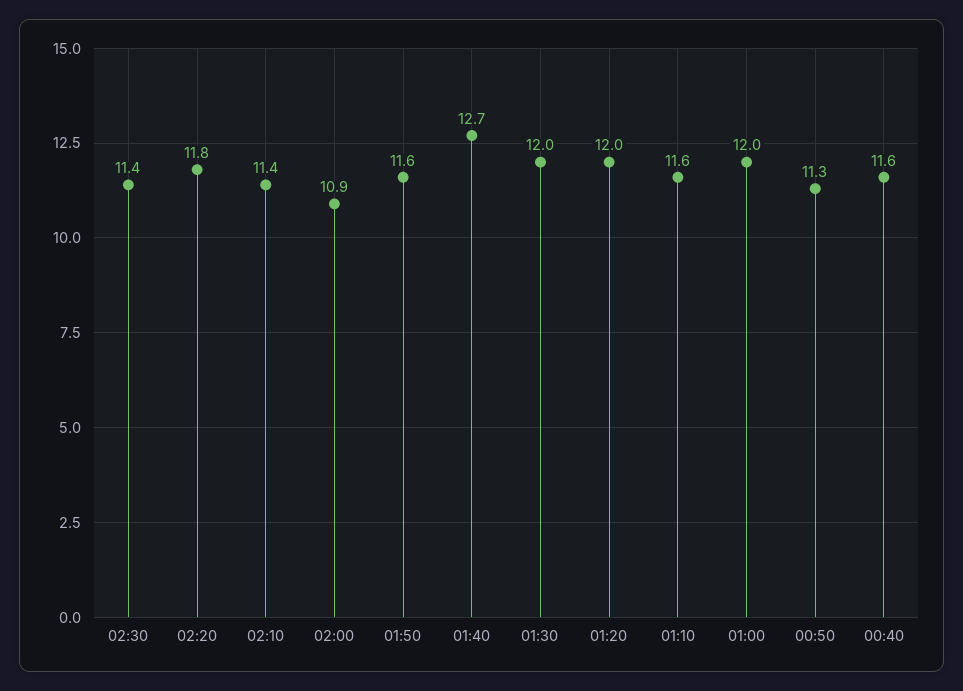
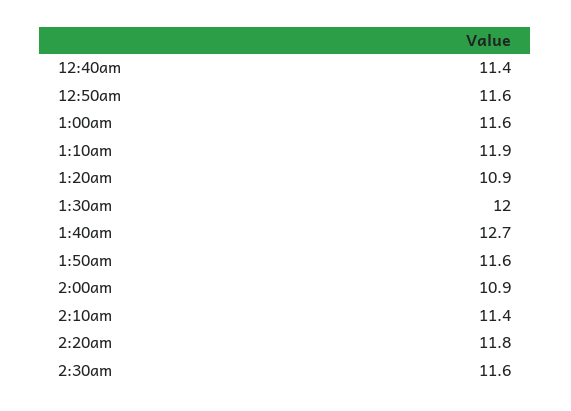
02:30: 11.4 -> 11.6
01:20: 12 -> 10.9
01:10: 11.6 -> 11.9
01:00: 12 -> 11.6
00:50: 11.3 -> 11.6
00:40: 11.6 -> 11.4

